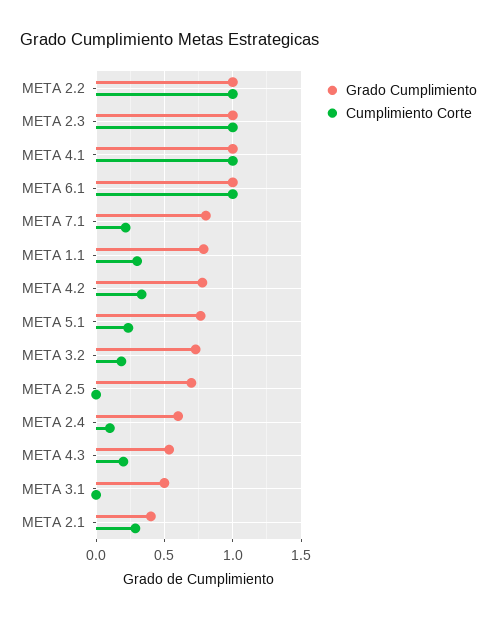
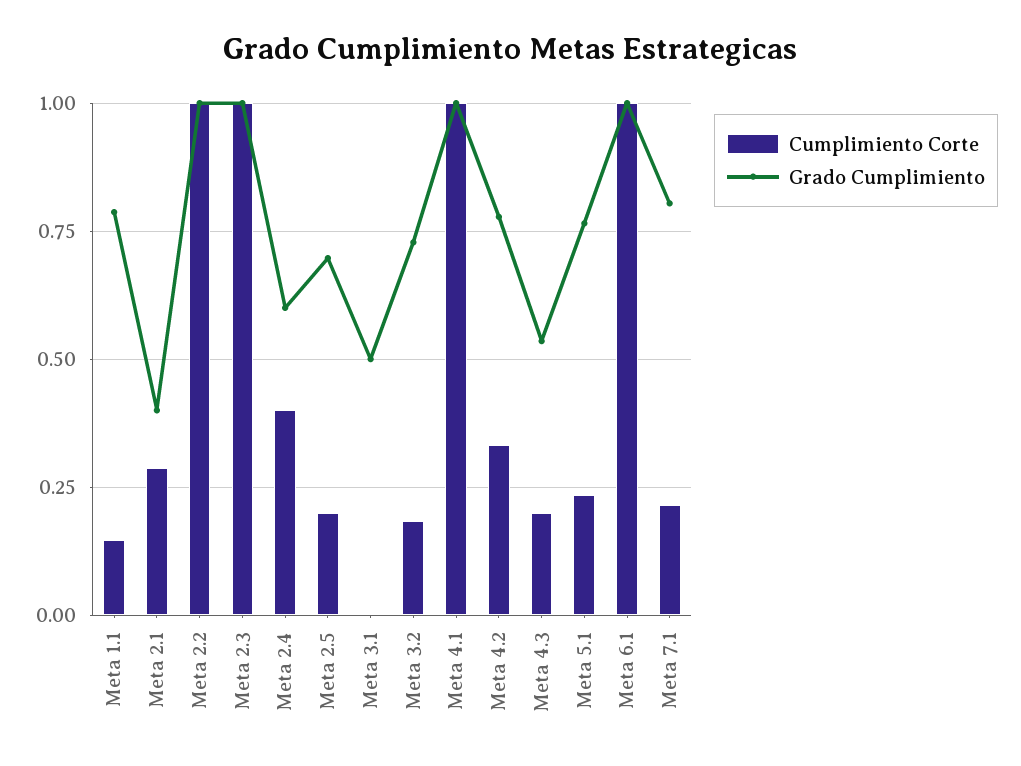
Cumplimiento Corte, META 1.1: 0.3 -> 0.15
Cumplimiento Corte, META 2.5: 0 -> 0.2
Cumplimiento Corte, META 2.4: 0.1 -> 0.4

